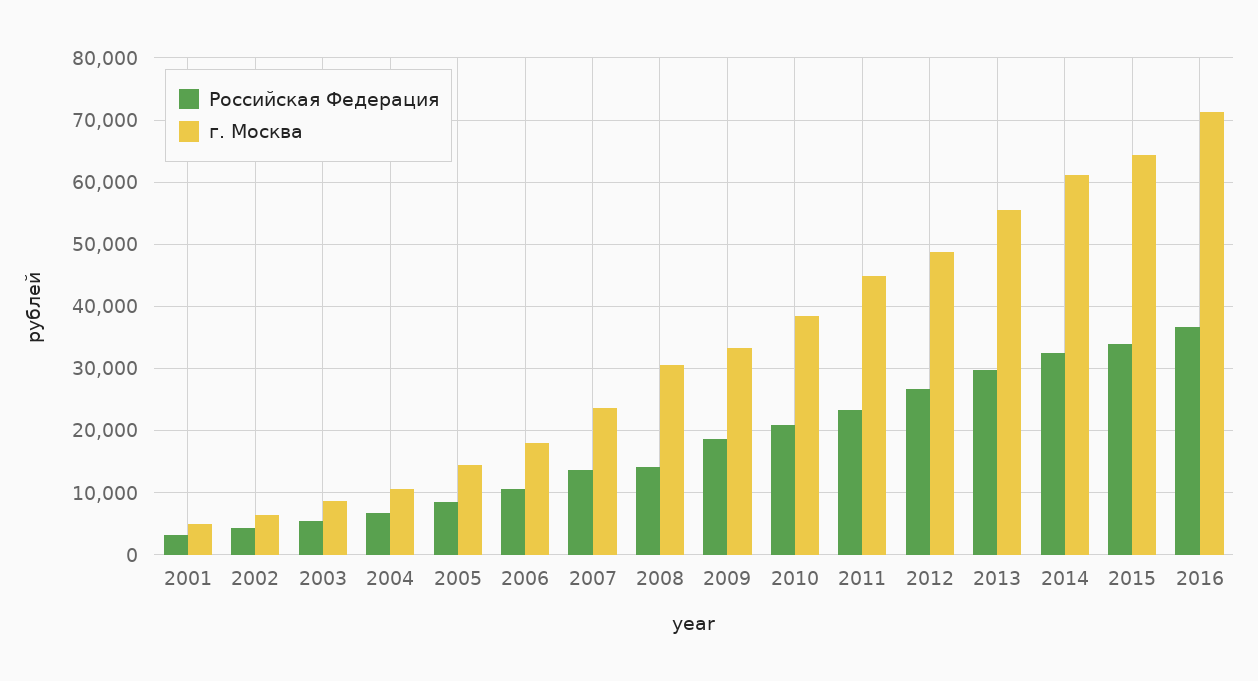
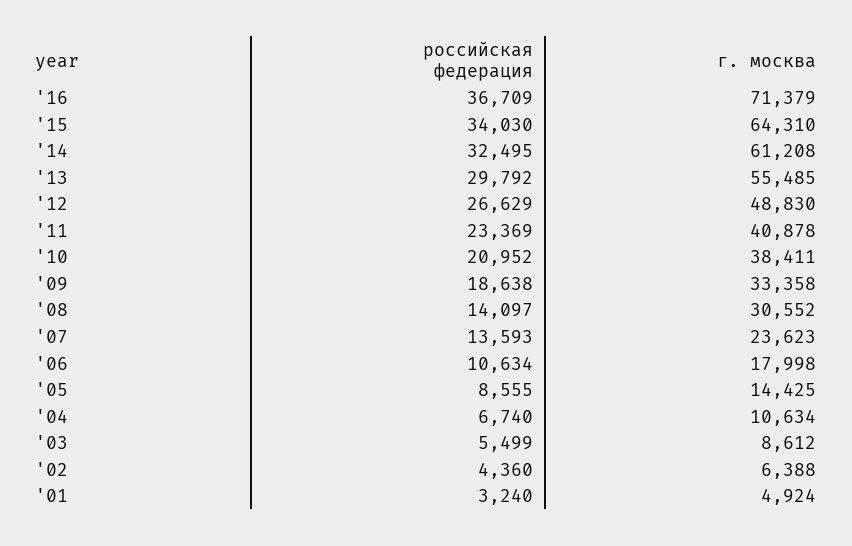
г. Москва, 2011: 45000 -> 40878

